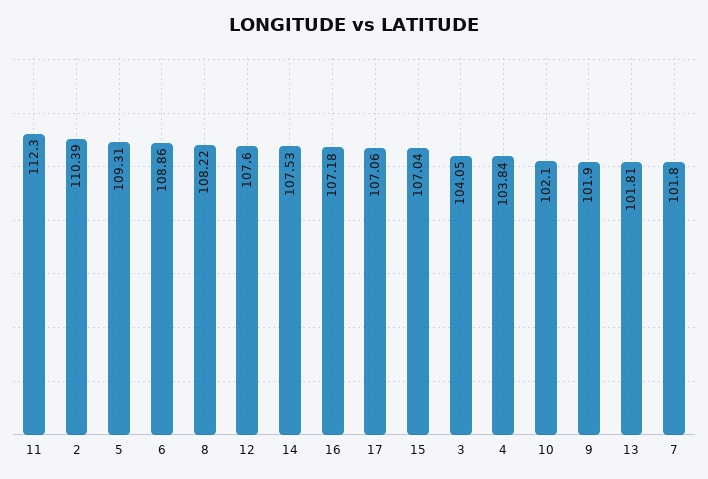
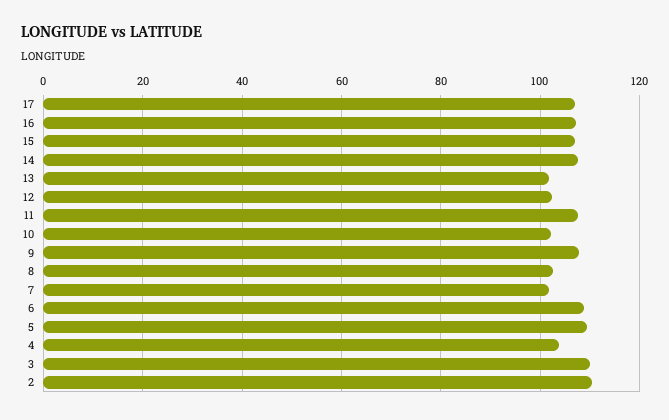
11: 112.3 -> 108
8: 108.22 -> 102
12: 107.6 -> 102
3: 104.05 -> 110
9: 101.9 -> 108

